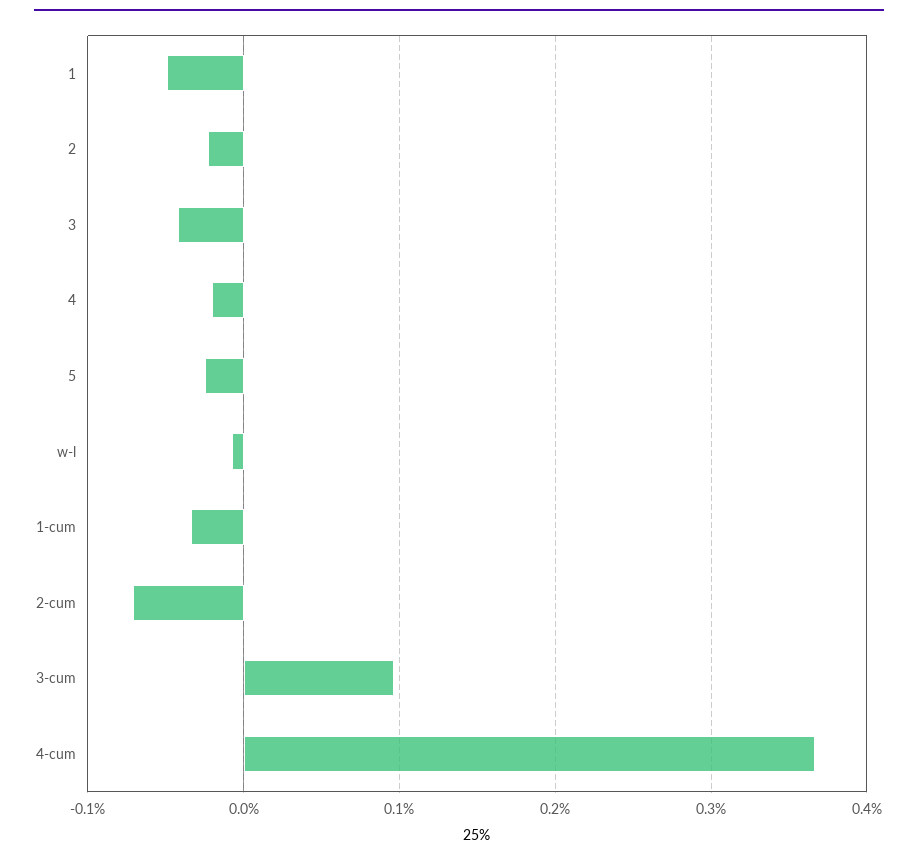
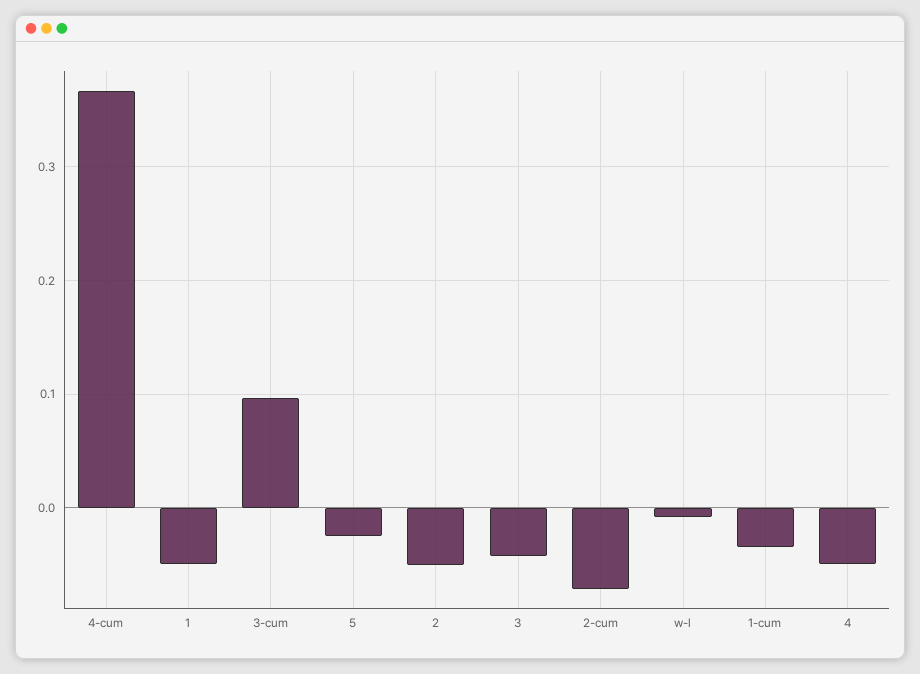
2: -0.02 -> -0.05
4: -0.02 -> -0.05

